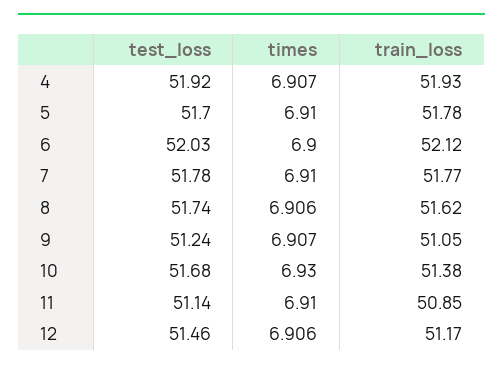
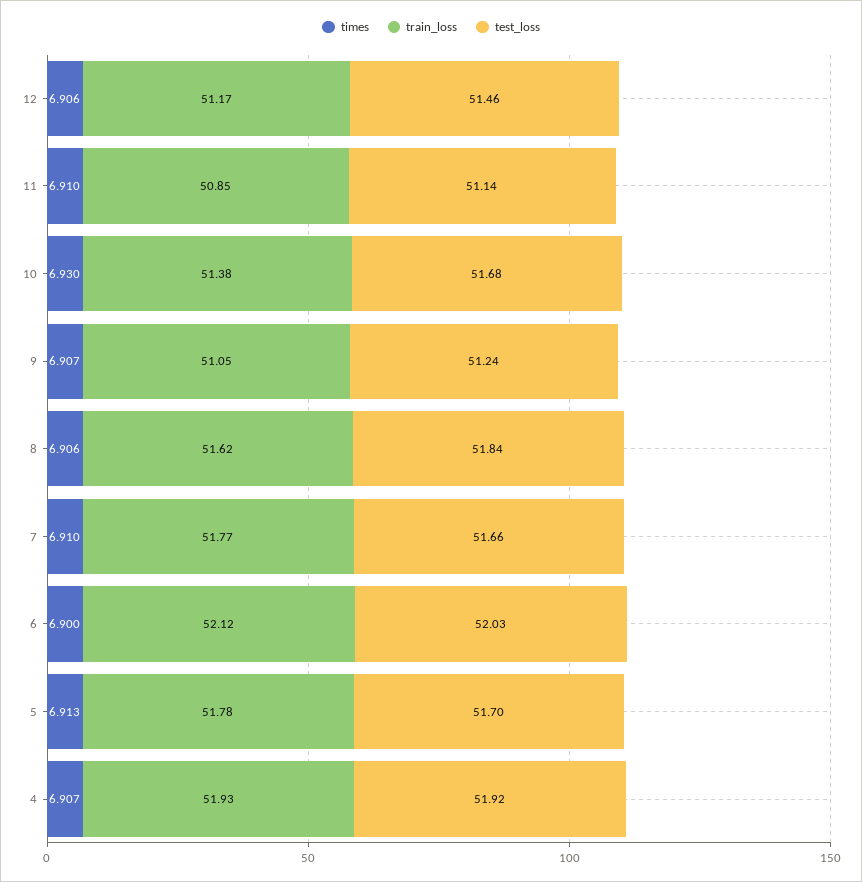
times, 5: 6.91 -> 6.913
test_loss, 7: 51.78 -> 51.66
test_loss, 8: 51.74 -> 51.84

